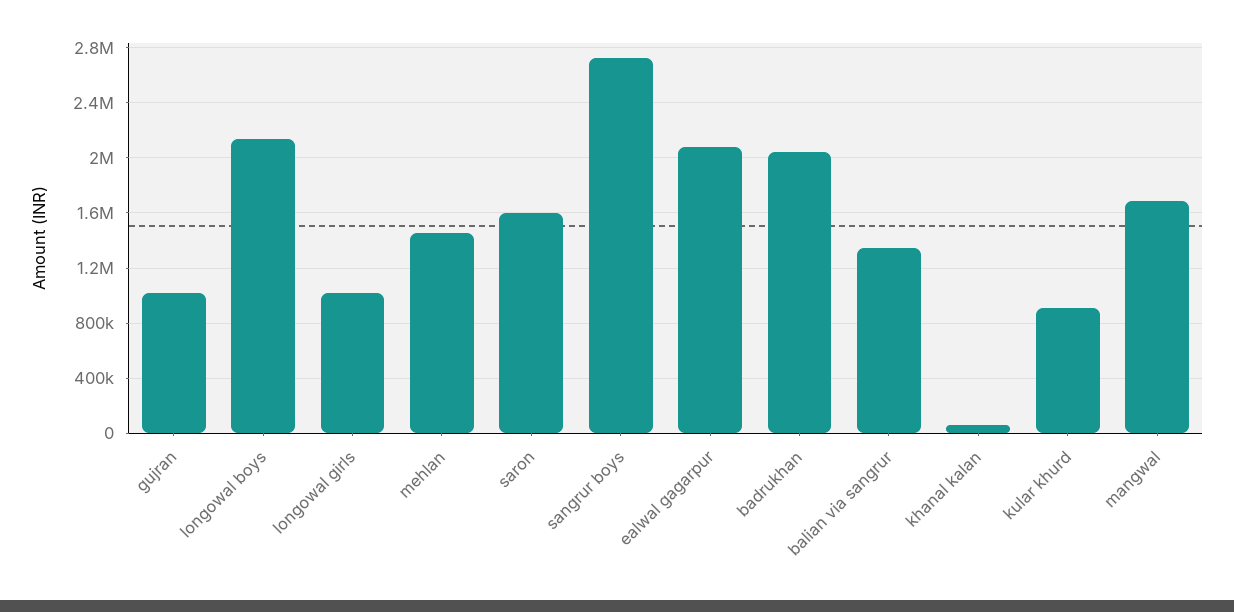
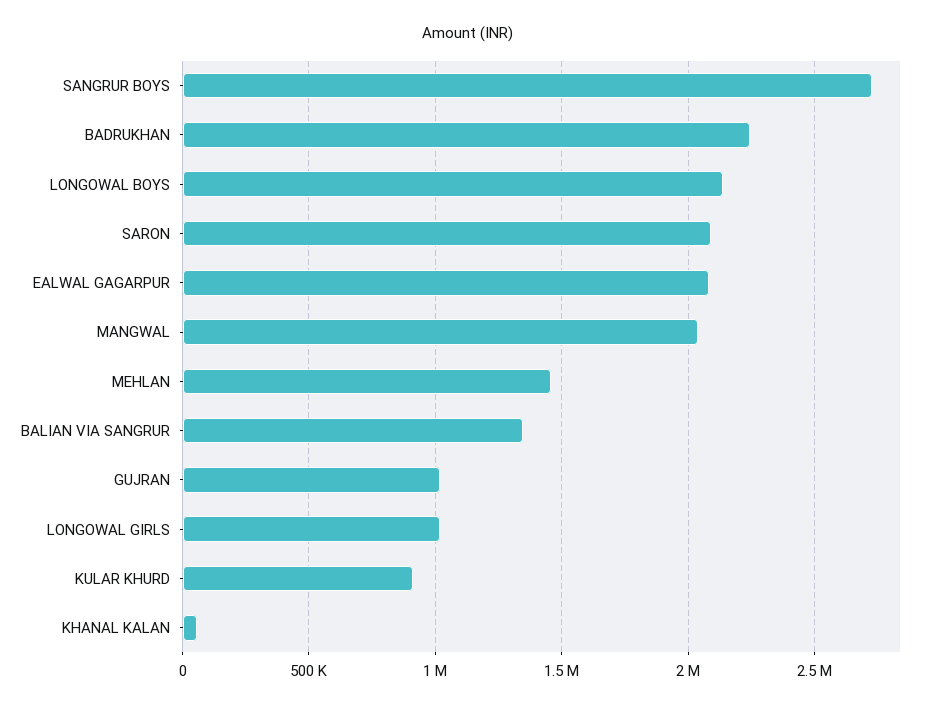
saron: 1600000 -> 2100000
badrukhan: 2050000 -> 2250000
mangwal: 1700000 -> 2050000

